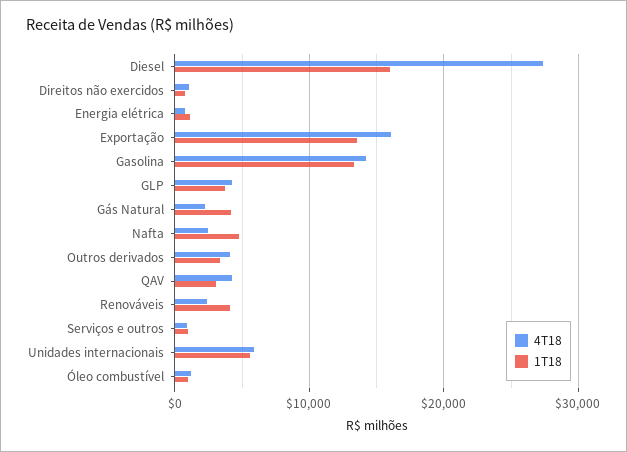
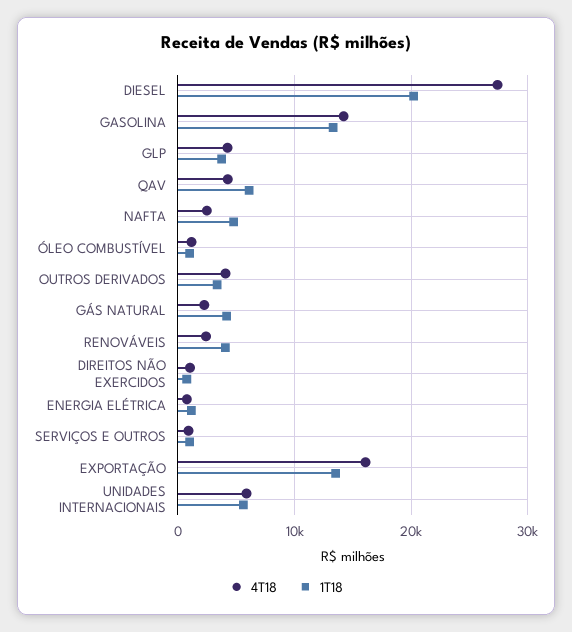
1T18, Diesel: 16000 -> 20000
1T18, QAV: 3000 -> 6000

